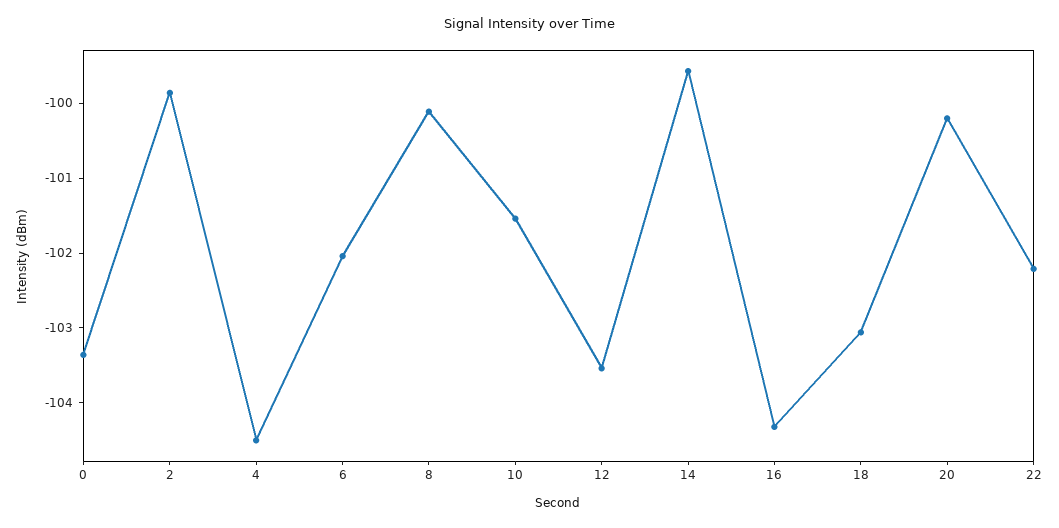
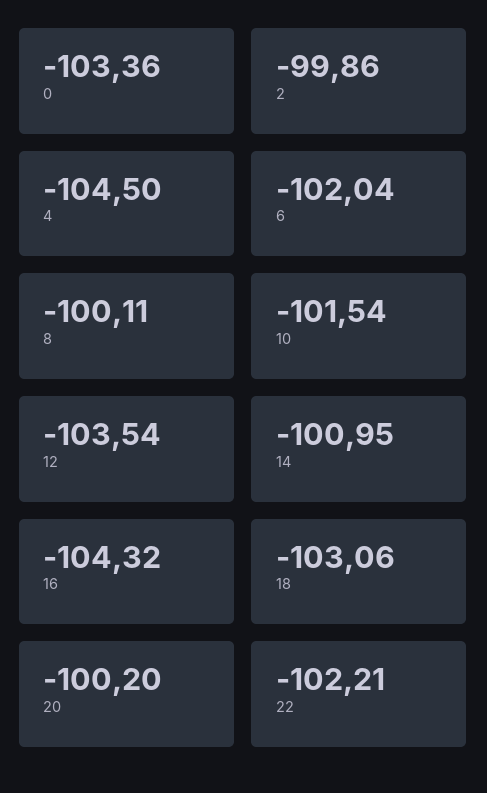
14: -99.6 -> -100.95

